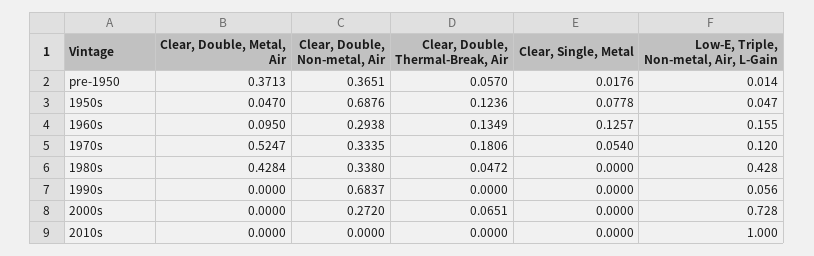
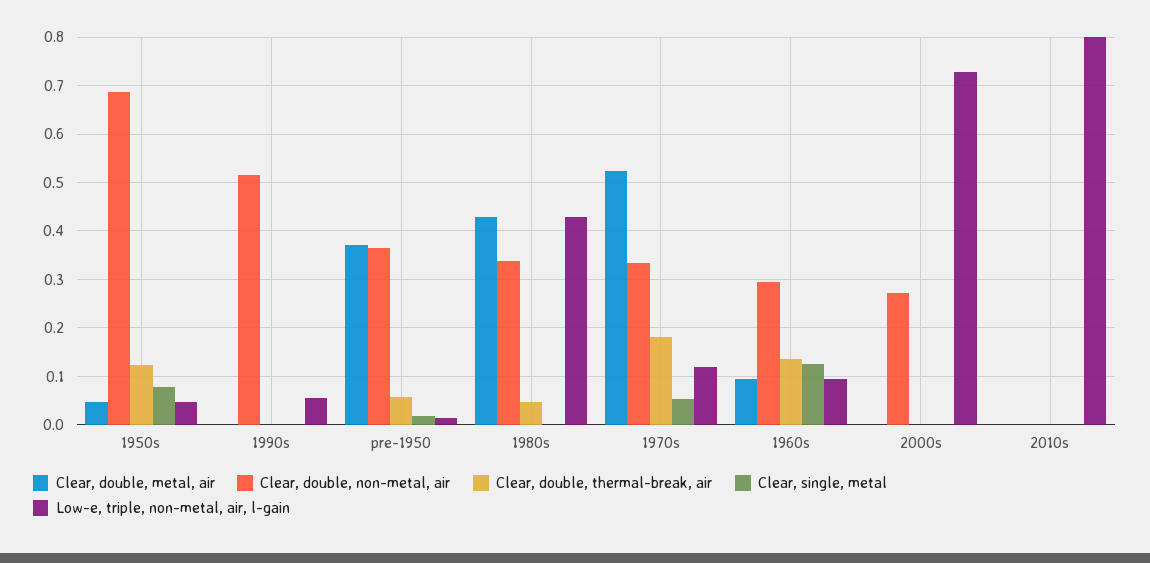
Low-E, Triple, Non-metal, Air, L-Gain, 1960s: 0.155 -> 0.1
Clear, Double, Non-metal, Air, 1990s: 0.6837 -> 0.52
Clear, Double, Thermal-Break, Air, 2000s: 0.0651 -> 0
Low-E, Triple, Non-metal, Air, L-Gain, 2010s: 1 -> 0.8

